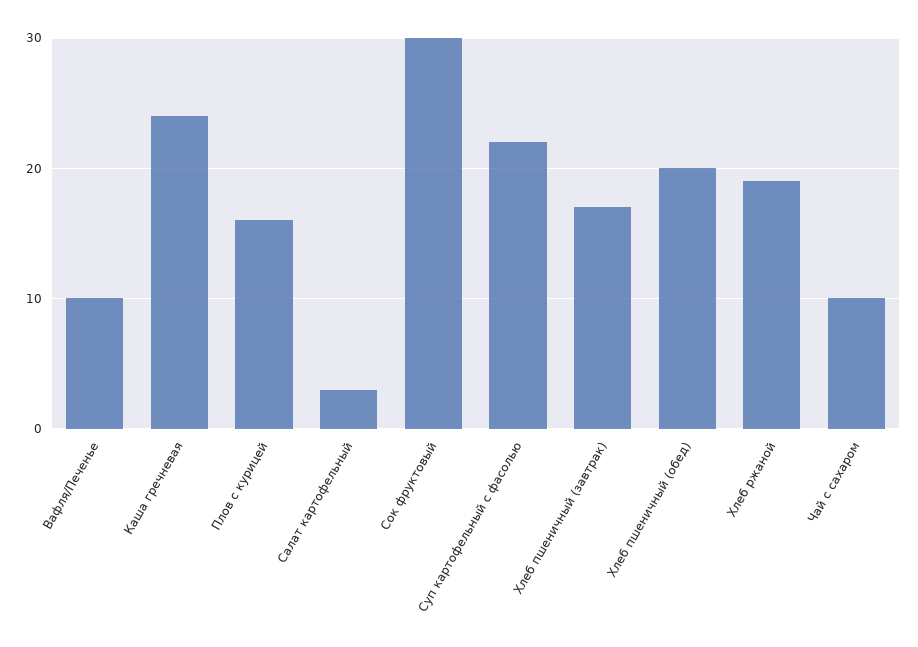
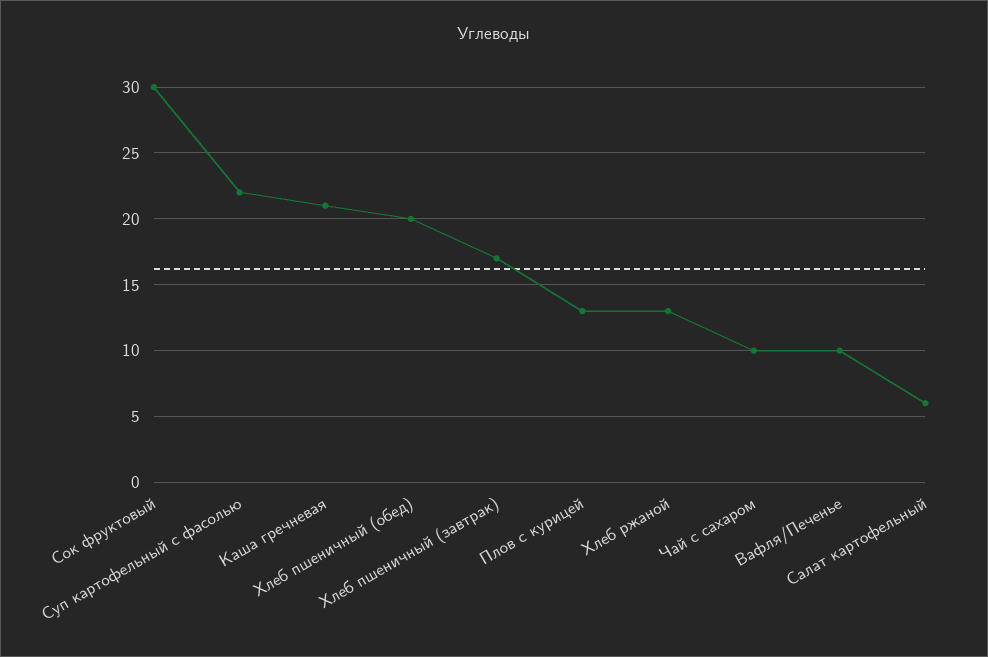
Каша гречневая: 24 -> 21
Плов с курицей: 16 -> 13
Салат картофельный: 3 -> 6
Хлеб ржаной: 19 -> 13

